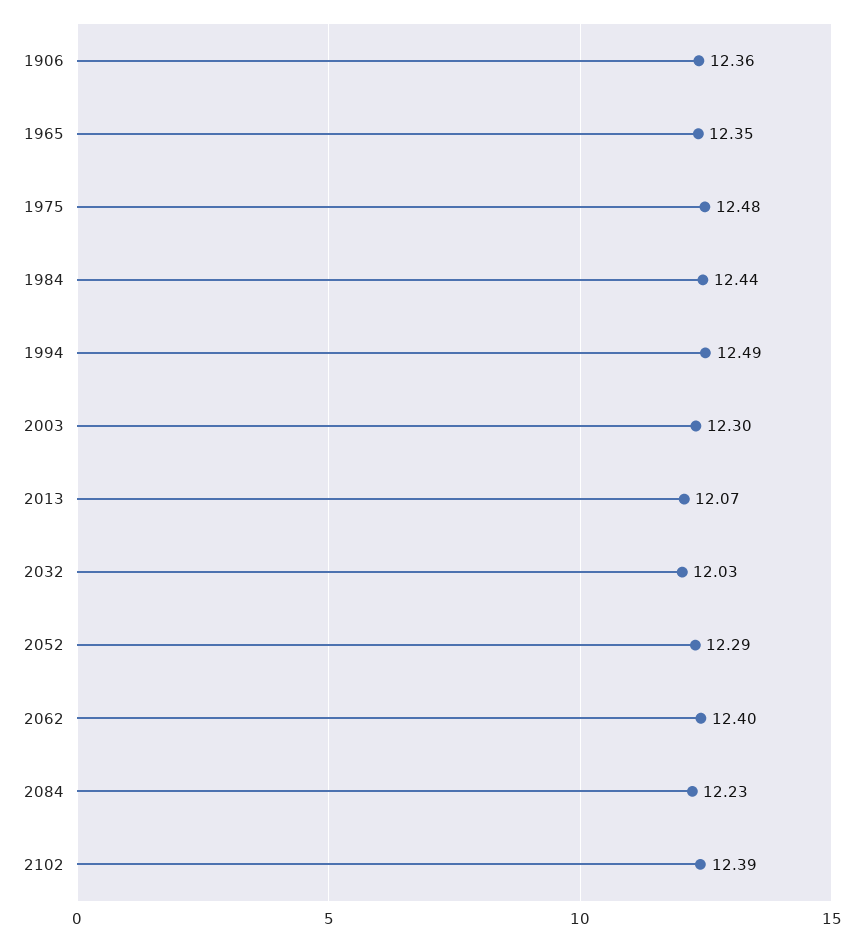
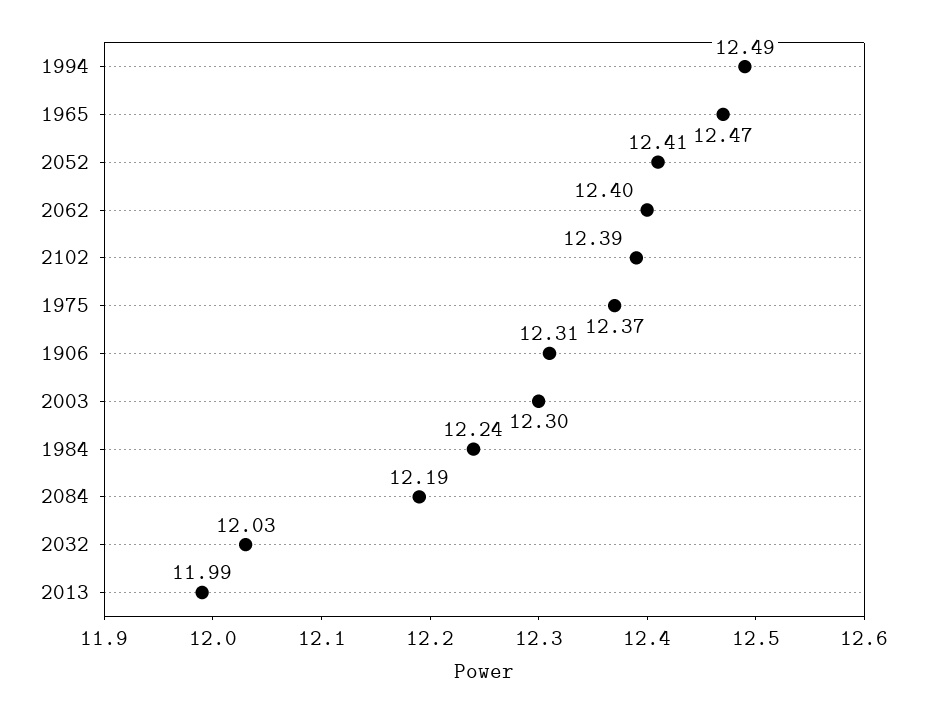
1906: 12.36 -> 12.31
1965: 12.35 -> 12.47
1975: 12.48 -> 12.37
1984: 12.44 -> 12.24
2013: 12.07 -> 11.99
2052: 12.29 -> 12.41
2084: 12.23 -> 12.19

